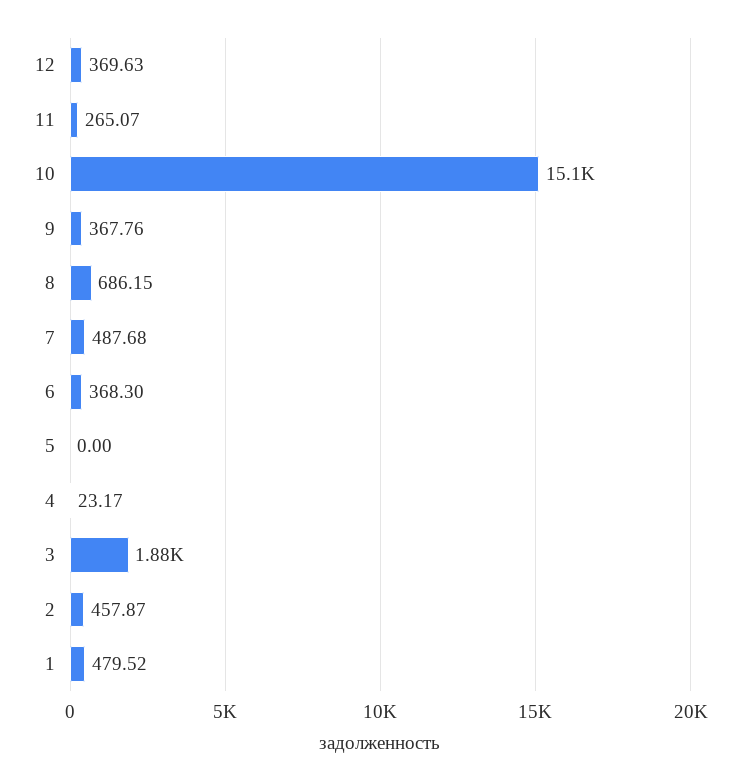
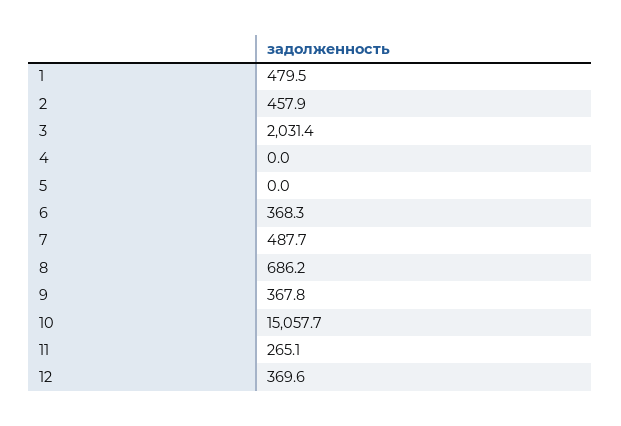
4: 23.17 -> 0
3: 1880 -> 2031.4

